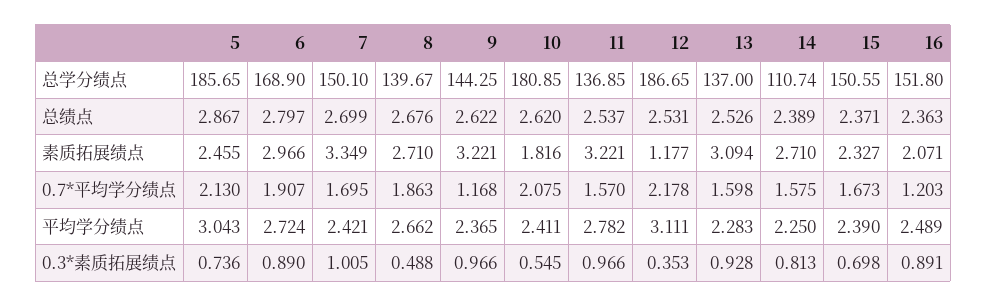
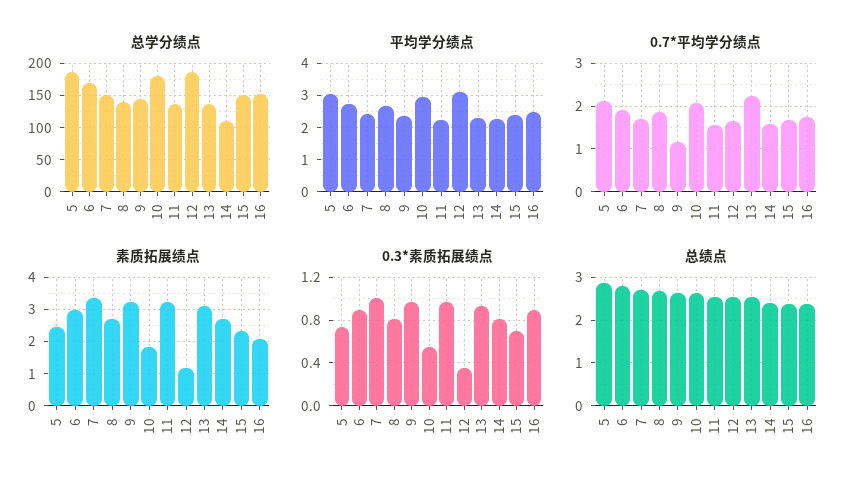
0.7*平均学分绩点, 12: 2.178 -> 1.6
0.7*平均学分绩点, 13: 1.598 -> 2.2
0.7*平均学分绩点, 16: 1.203 -> 1.8
平均学分绩点, 10: 2.411 -> 3
平均学分绩点, 11: 2.782 -> 2.2
0.3*素质拓展绩点, 8: 0.488 -> 0.8

